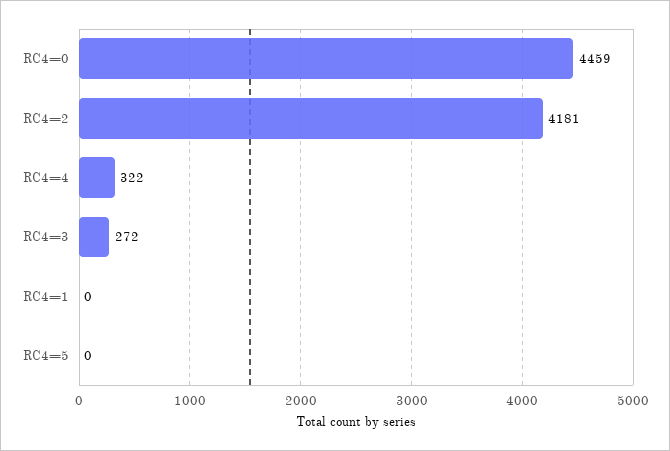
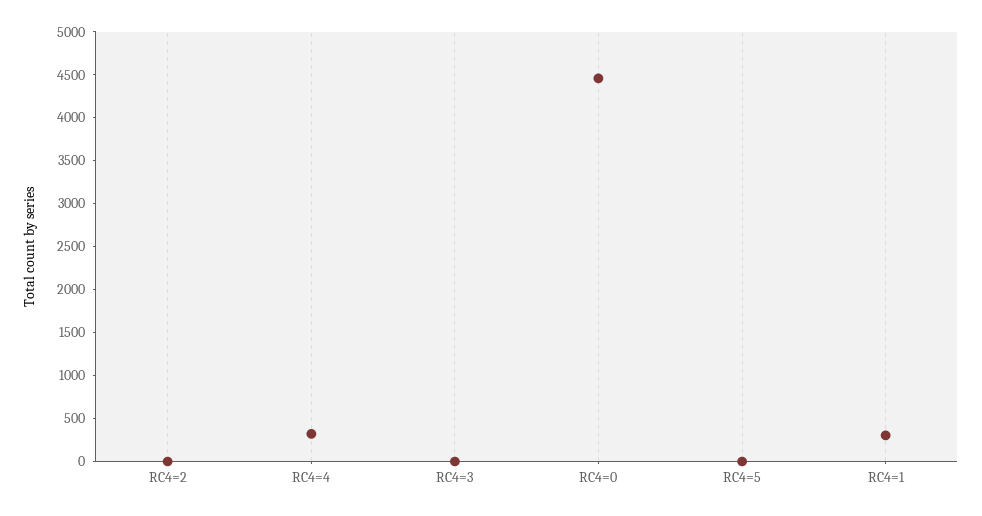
RC4=2: 4181 -> 0
RC4=3: 272 -> 0
RC4=1: 0 -> 300

